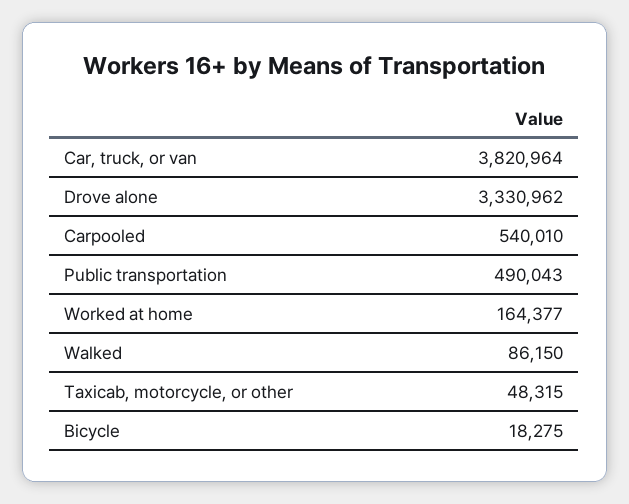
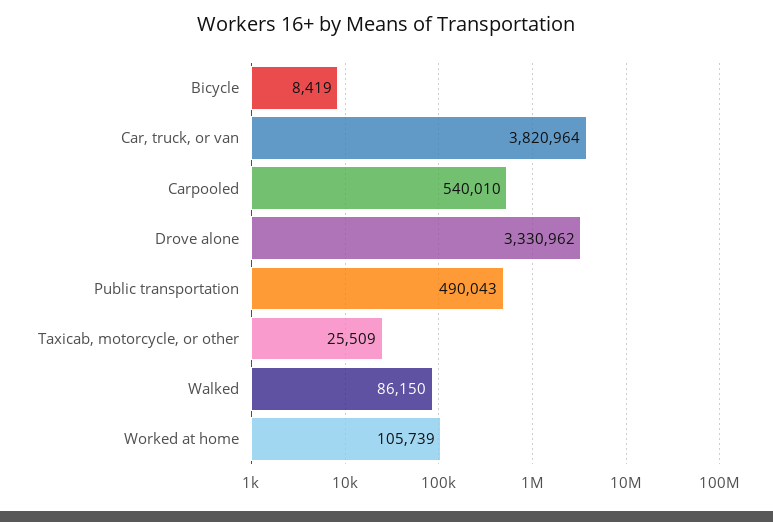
Worked at home: 164377 -> 105739
Taxicab, motorcycle, or other: 48315 -> 25509
Bicycle: 18275 -> 8419

